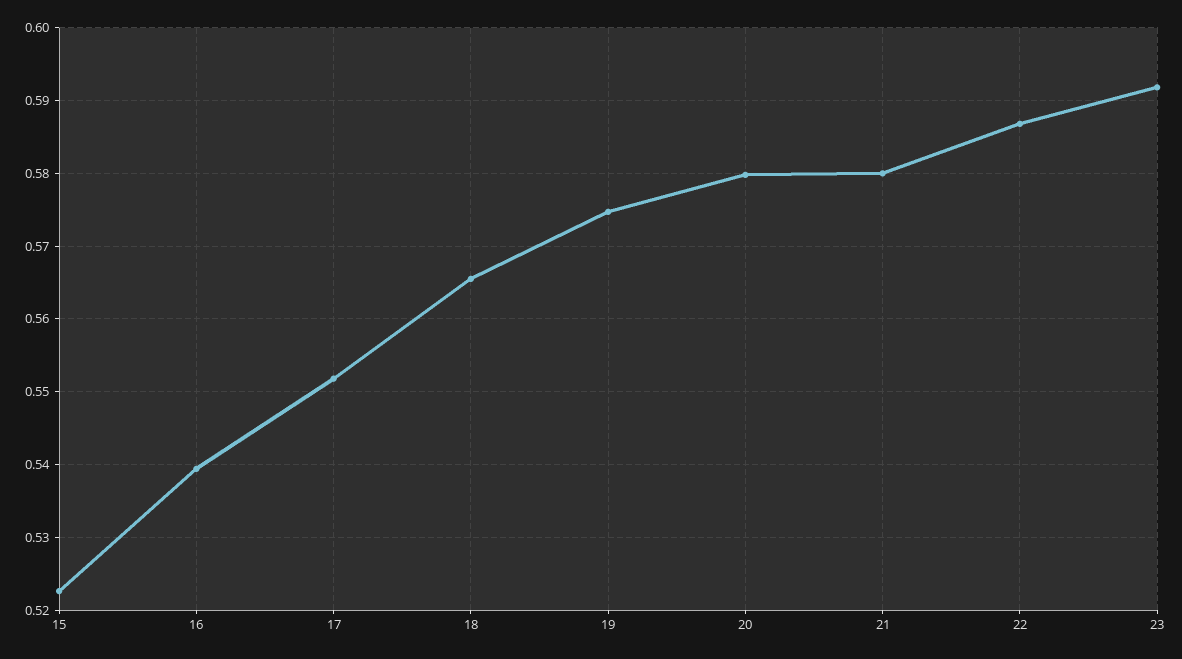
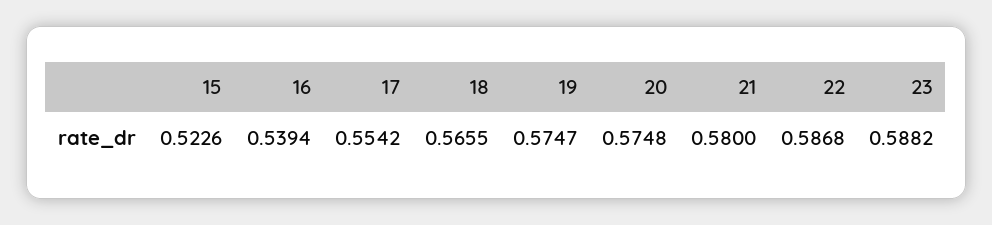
17: 0.552 -> 0.5542
20: 0.58 -> 0.5748
23: 0.592 -> 0.5882

